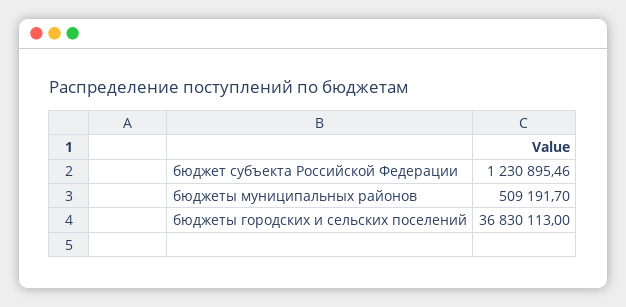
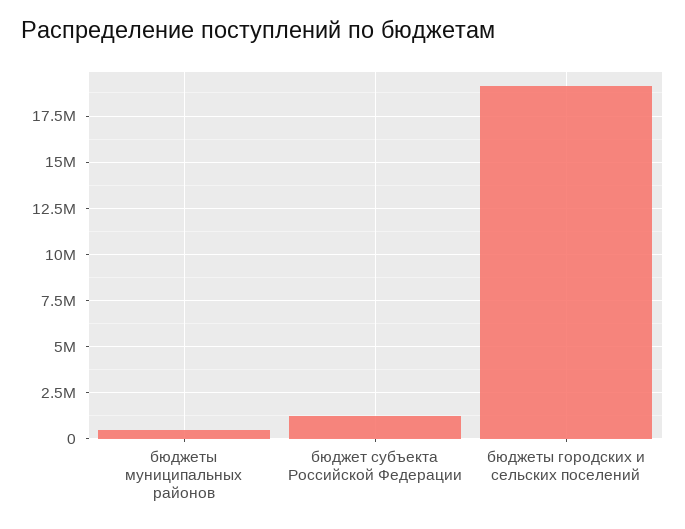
бюджеты городских и сельских поселений: 36830113 -> 19000000

